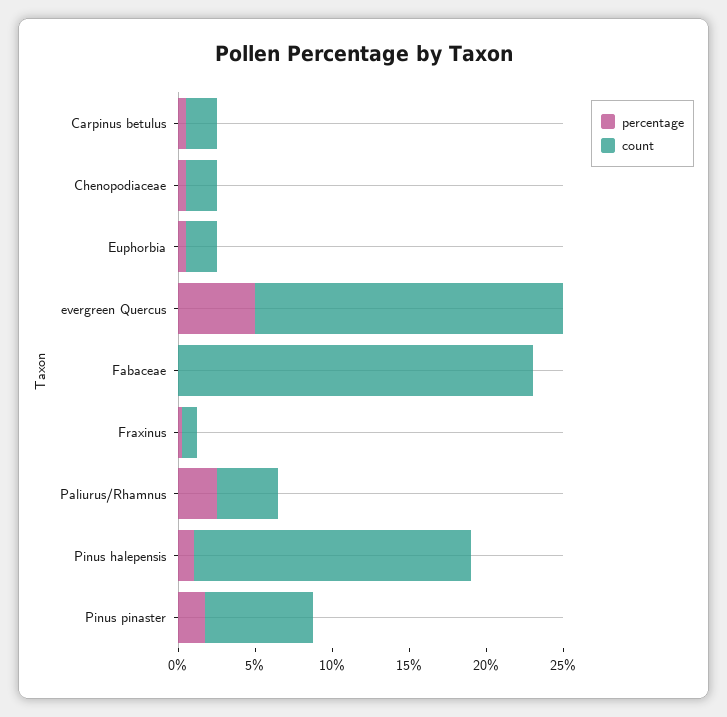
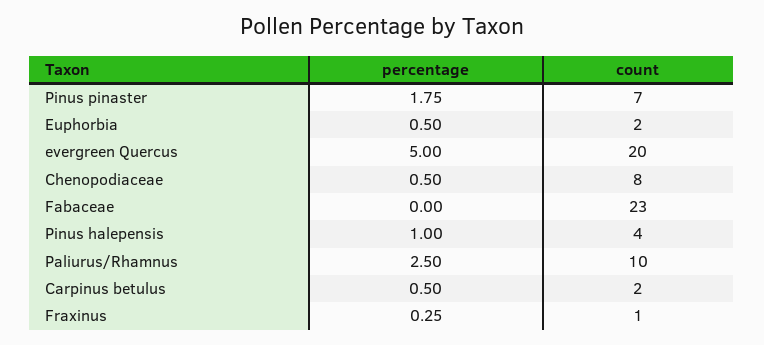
count, Chenopodiaceae: 2 -> 8
count, Paliurus/Rhamnus: 4 -> 10
count, Pinus halepensis: 18 -> 4

